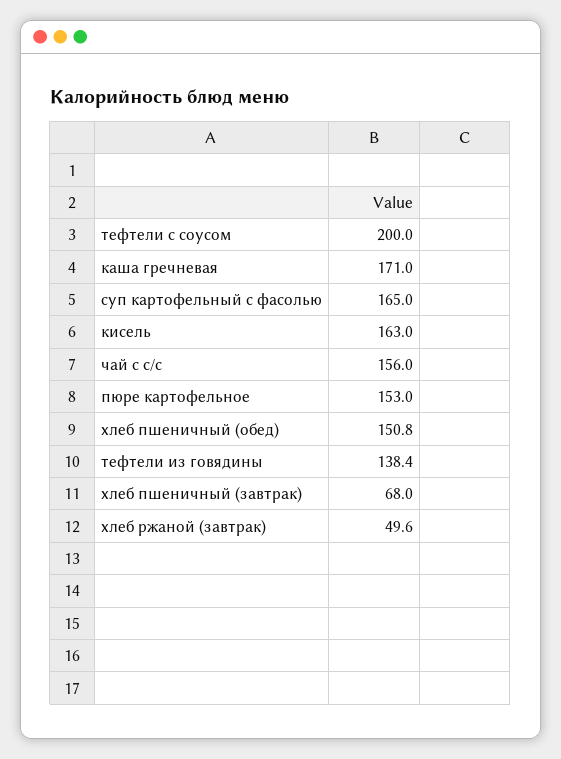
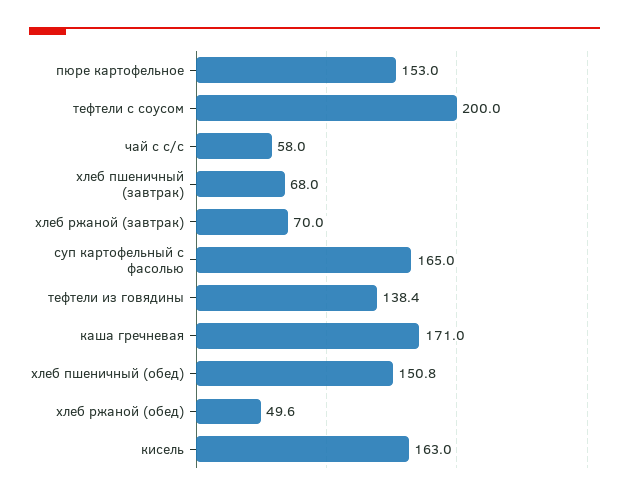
чай с с/с: 156 -> 58
хлеб ржаной (завтрак): 49.6 -> 70
хлеб ржаной (обед): none -> 49.6

